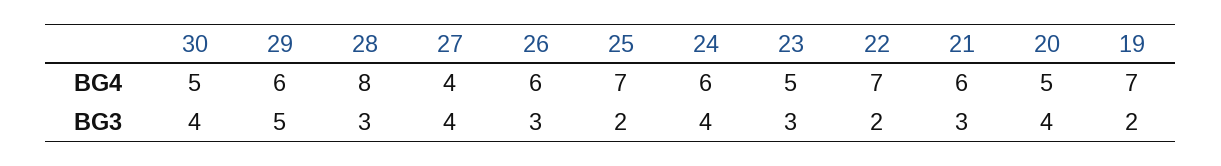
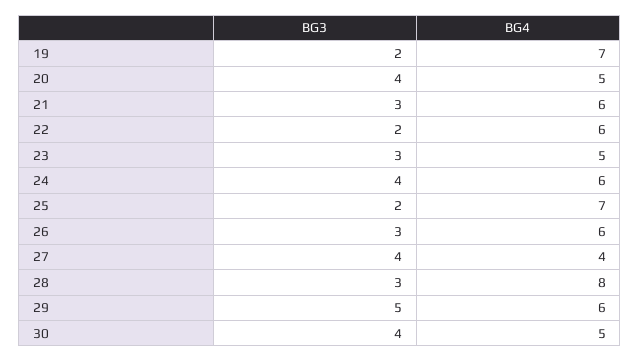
22, BG4: 7 -> 6

